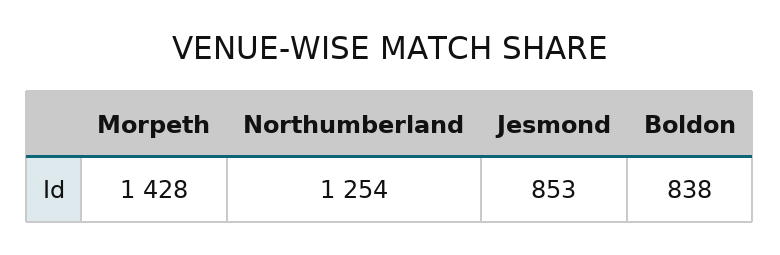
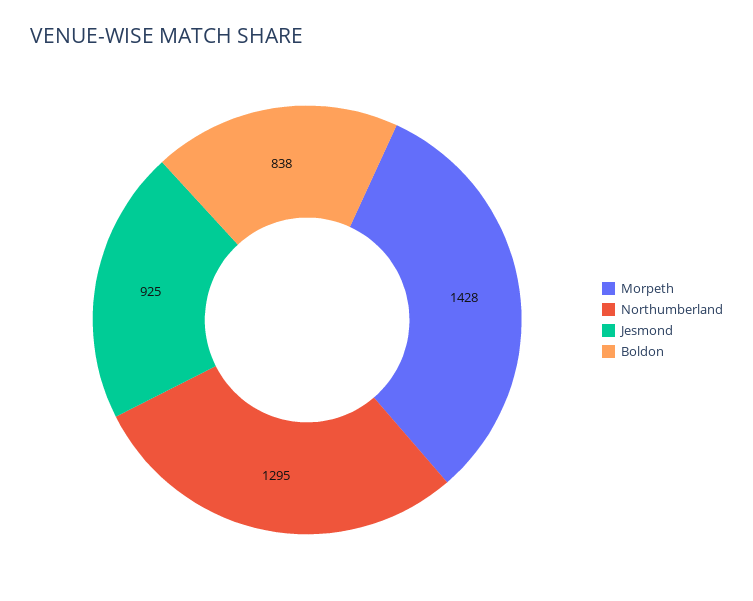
Northumberland: 1254 -> 1295
Jesmond: 853 -> 925

